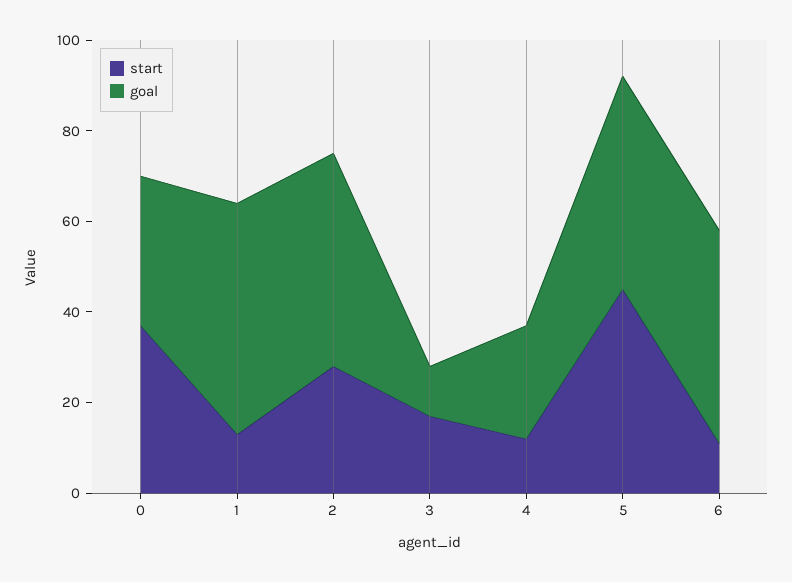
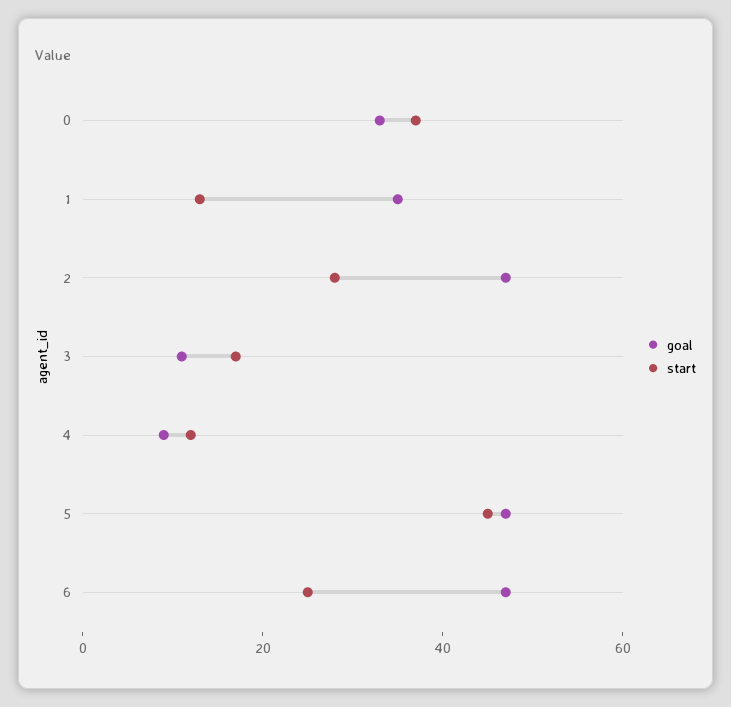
goal, 1: 50 -> 35
goal, 4: 25 -> 10
start, 6: 10 -> 25

